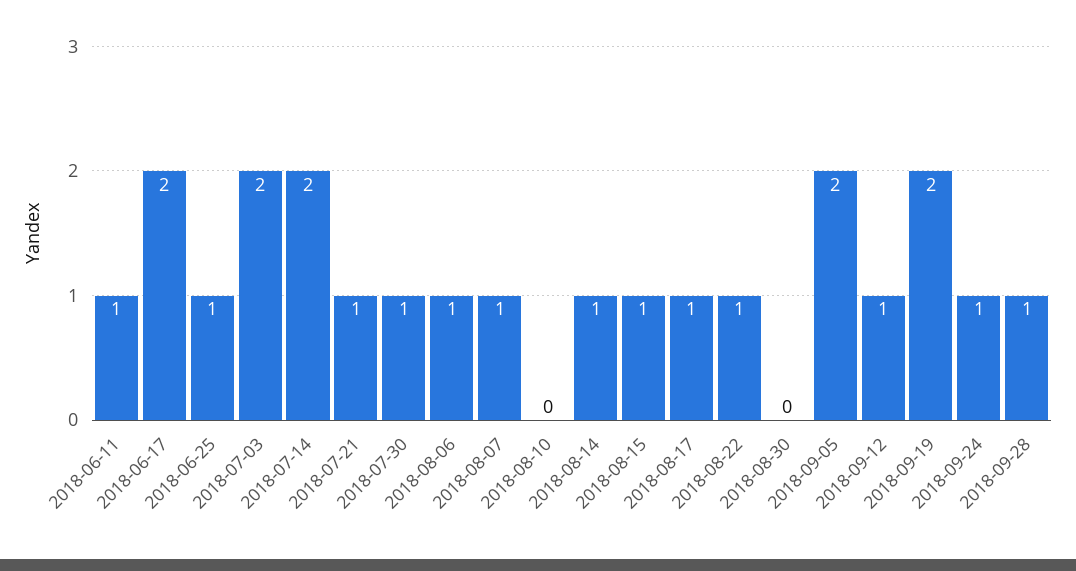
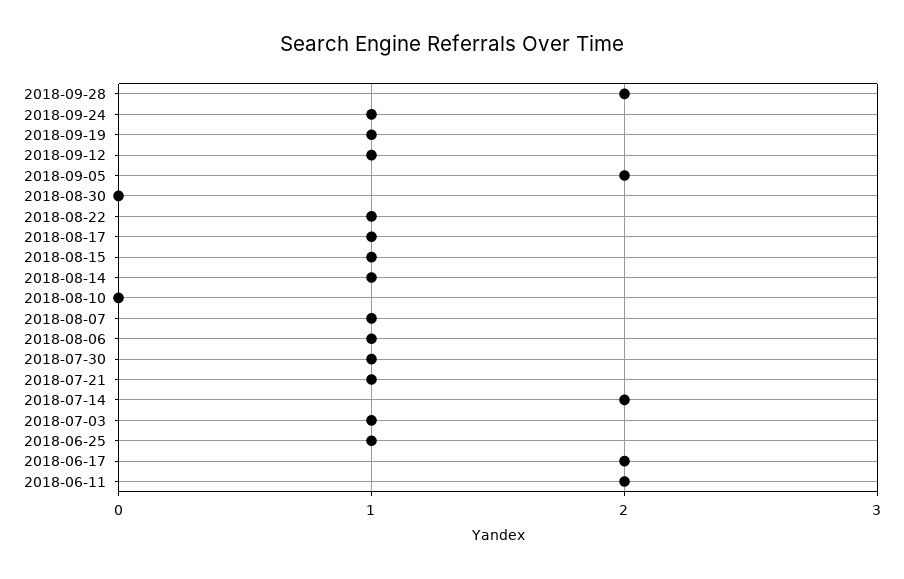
2018-06-11: 1 -> 2
2018-07-03: 2 -> 1
2018-09-19: 2 -> 1
2018-09-28: 1 -> 2

